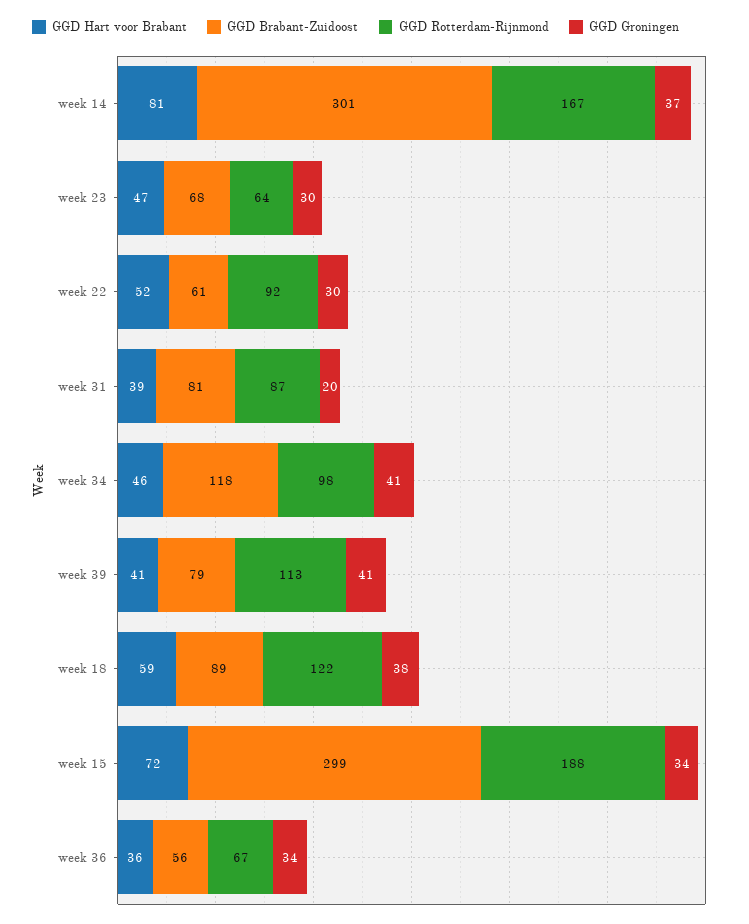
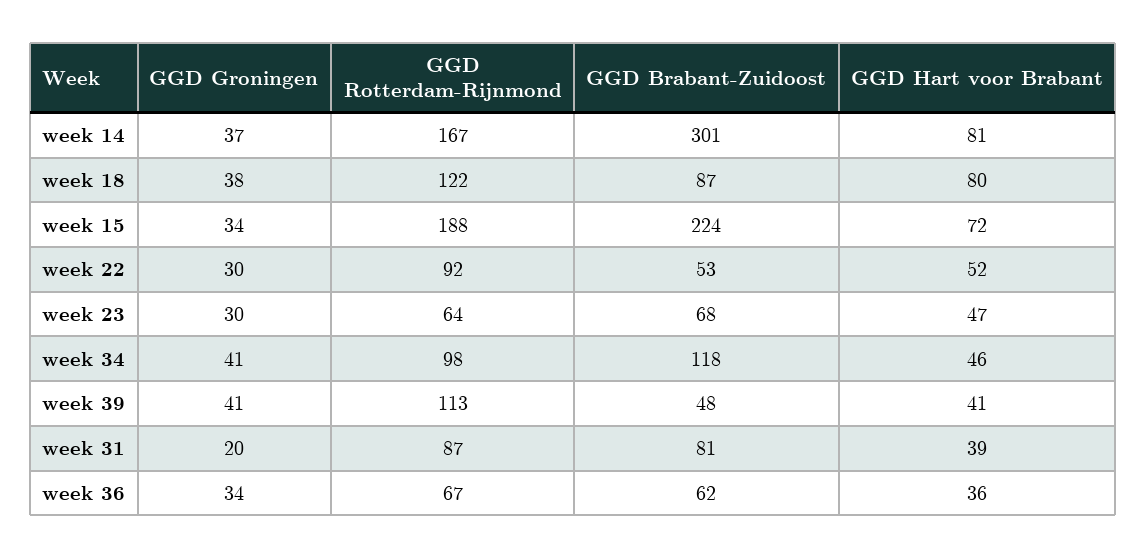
GGD Brabant-Zuidoost, week 22: 61 -> 53
GGD Brabant-Zuidoost, week 39: 79 -> 48
GGD Hart voor Brabant, week 18: 59 -> 80
GGD Brabant-Zuidoost, week 18: 89 -> 87
GGD Brabant-Zuidoost, week 15: 299 -> 224
GGD Brabant-Zuidoost, week 36: 56 -> 62

